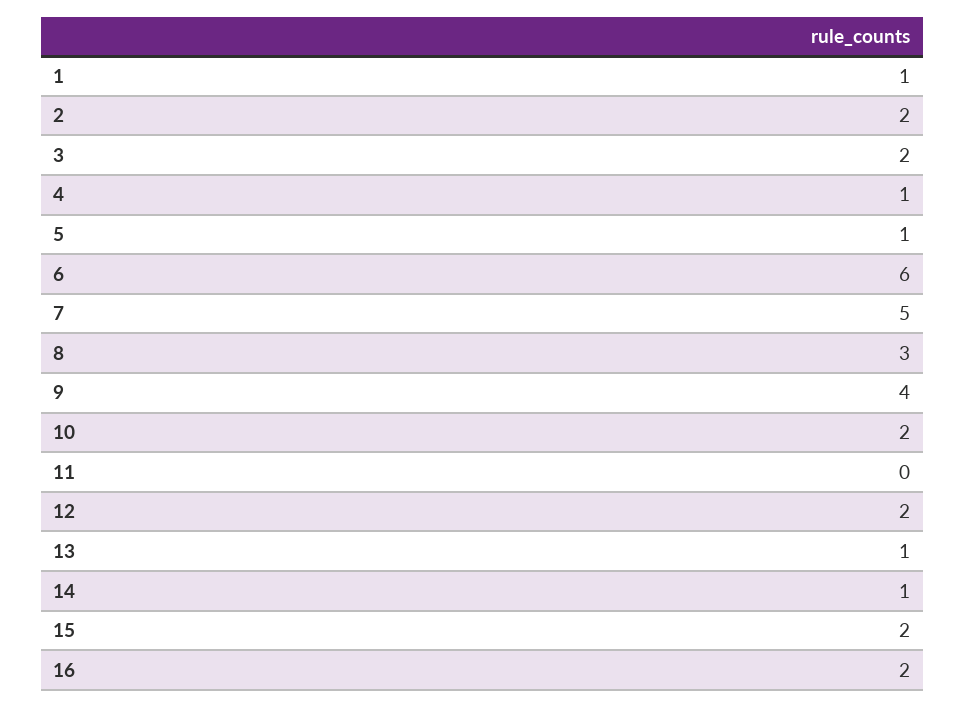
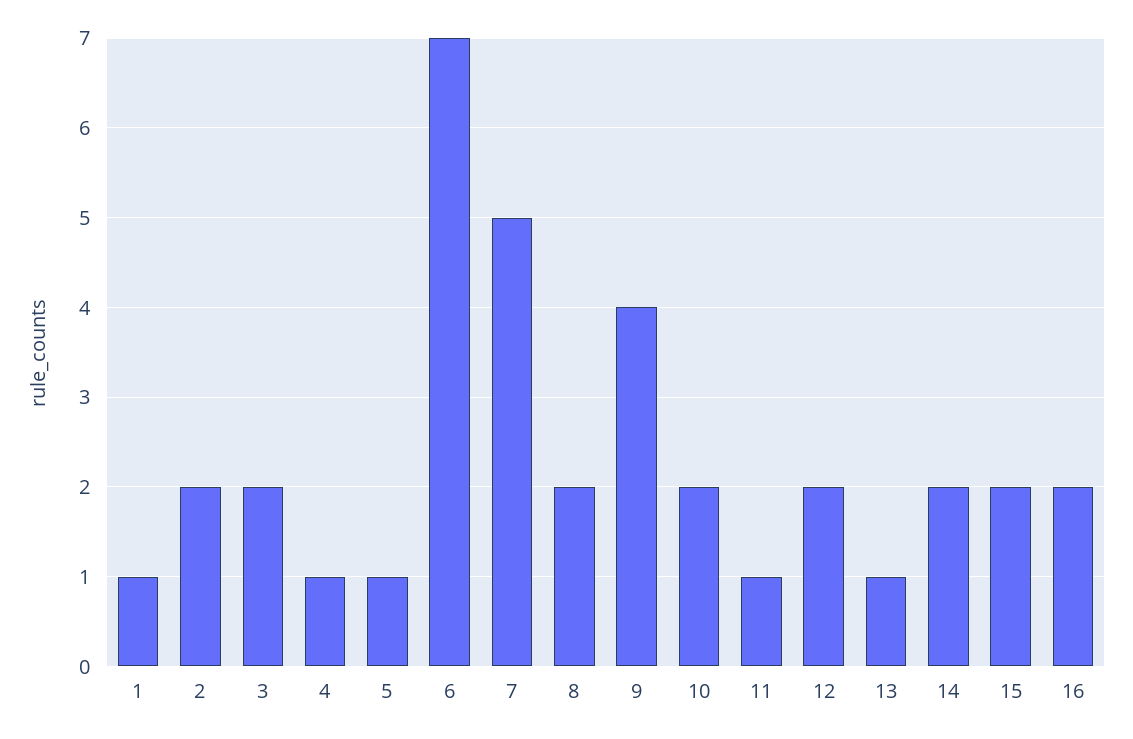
6: 6 -> 7
8: 3 -> 2
11: 0 -> 1
14: 1 -> 2

